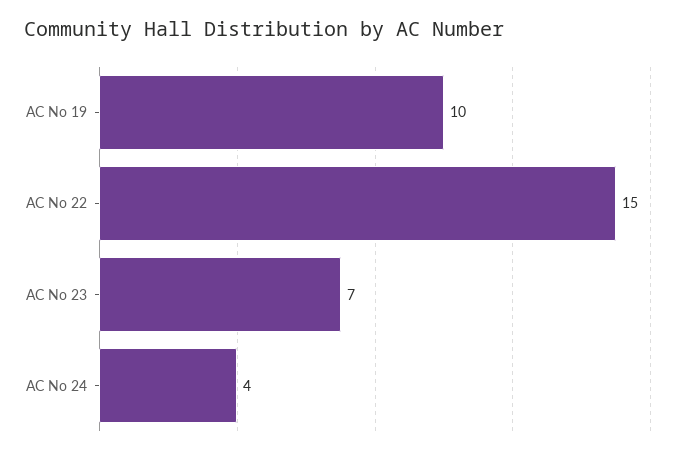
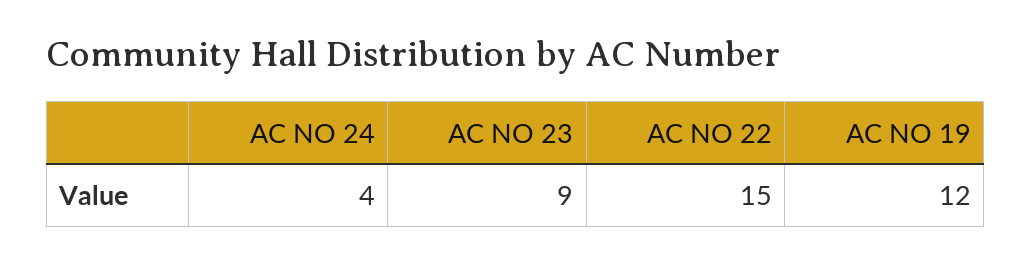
AC No 19: 10 -> 12
AC No 23: 7 -> 9

